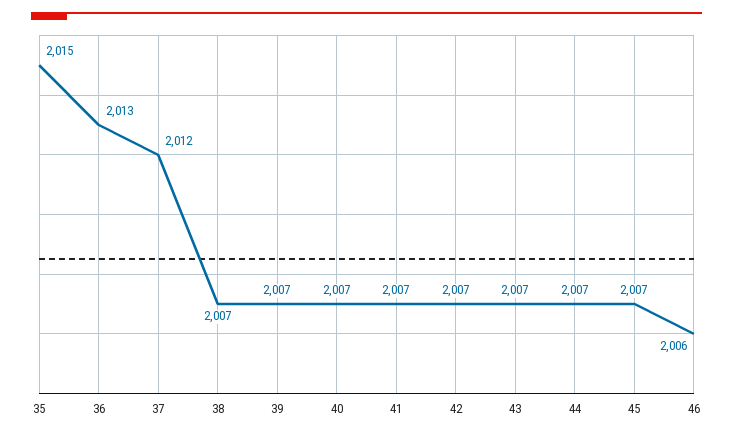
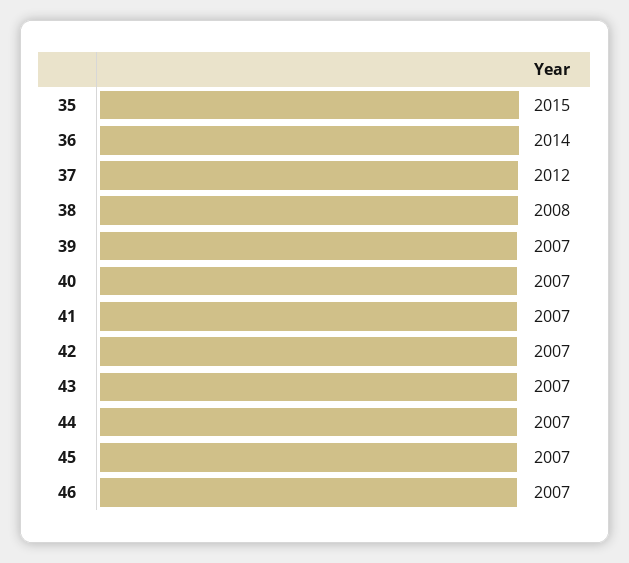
36: 2013 -> 2014
38: 2007 -> 2008
46: 2006 -> 2007

